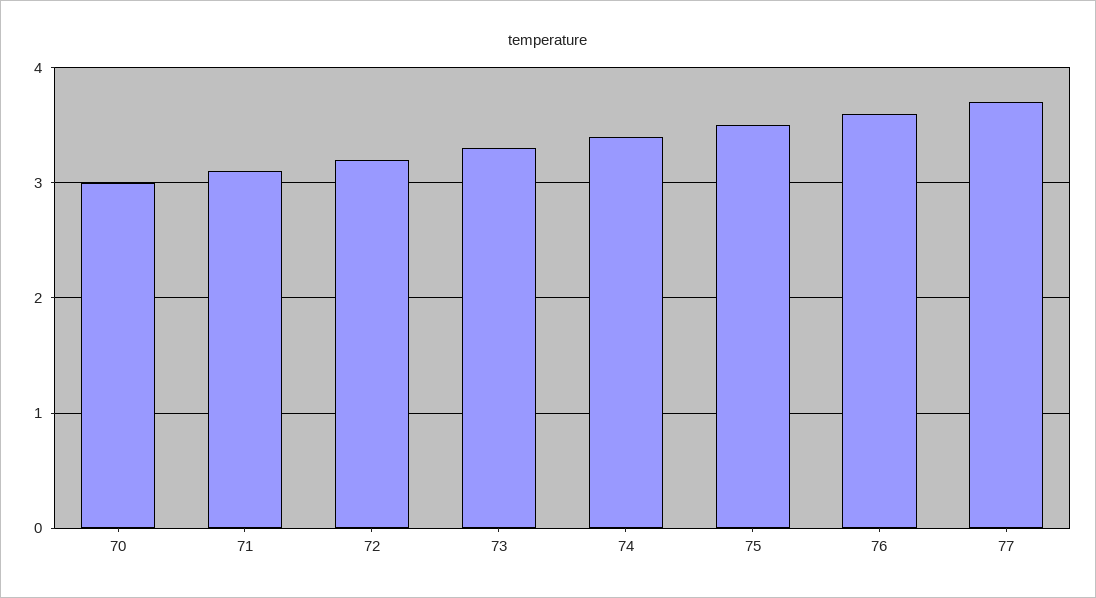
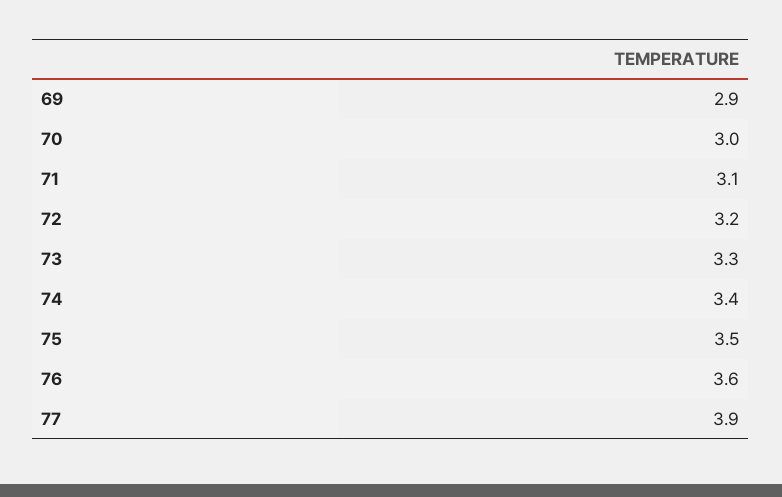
77: 3.7 -> 3.9
69: none -> 2.9

